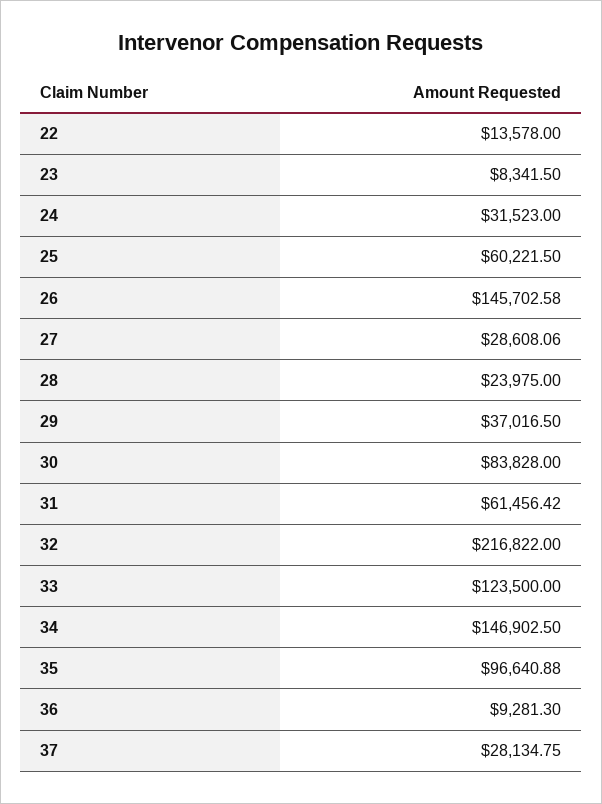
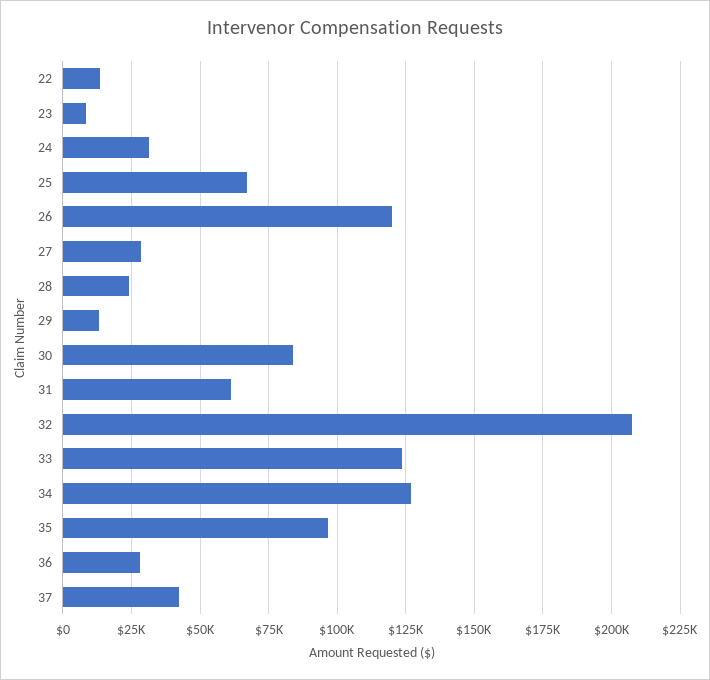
25: 60221.5 -> 67500
26: 145702.58 -> 120000
29: 37016.5 -> 12500
32: 216822 -> 207500
34: 146902.5 -> 127500
36: 9281.3 -> 27500
37: 28134.75 -> 42500

